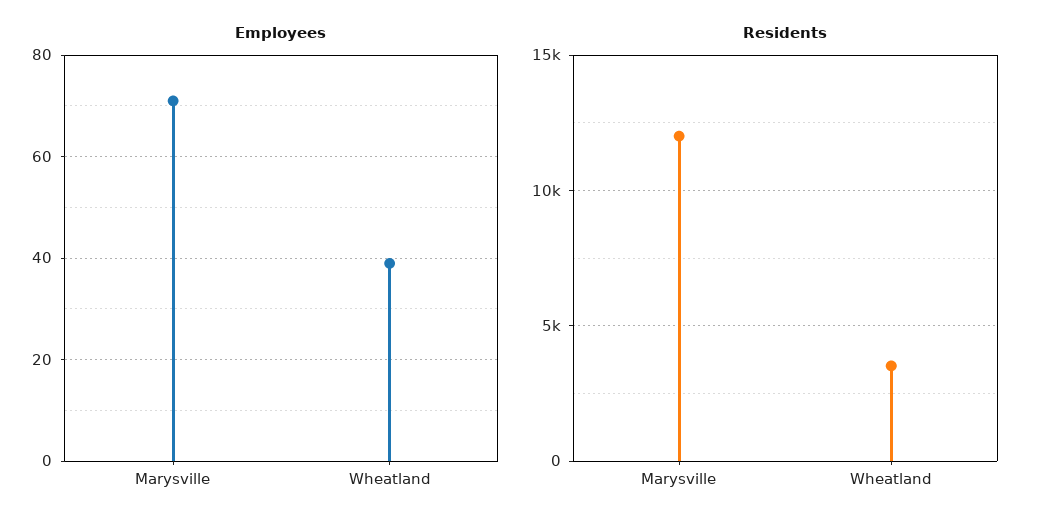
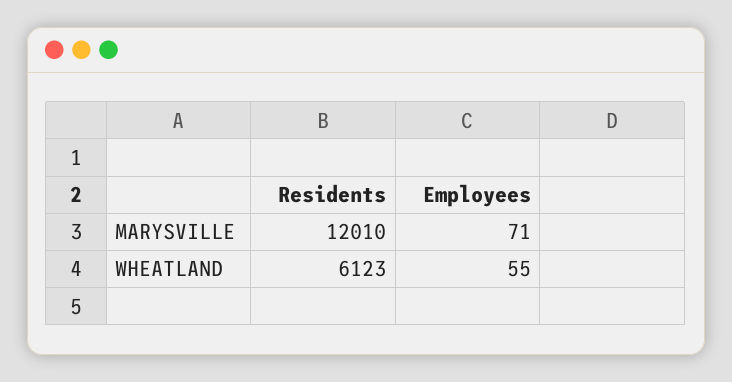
Employees, Wheatland: 40 -> 55
Residents, Wheatland: 3500 -> 6123

